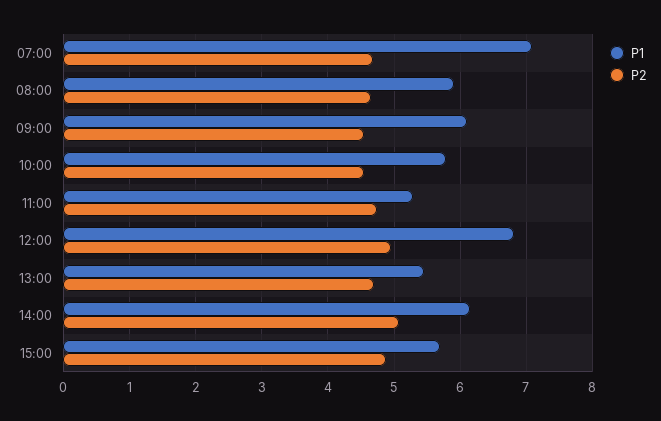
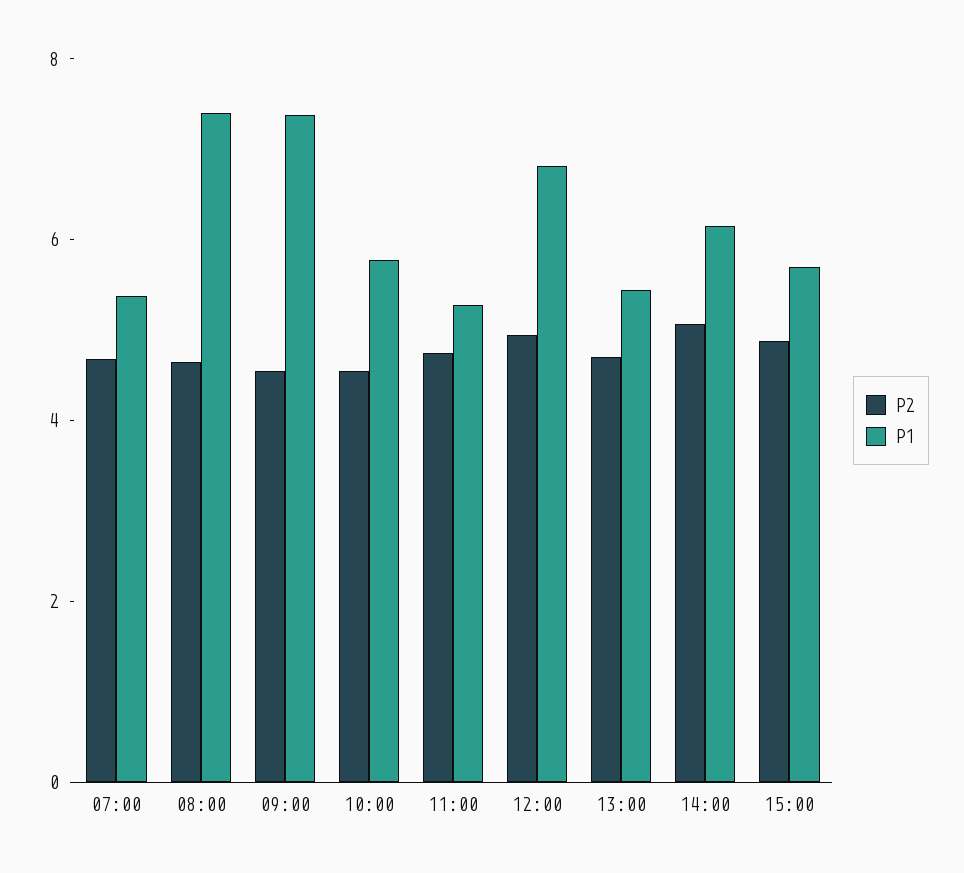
P1, 07:00: 7.1 -> 5.5
P1, 08:00: 5.9 -> 7.5
P1, 09:00: 6.1 -> 7.5

